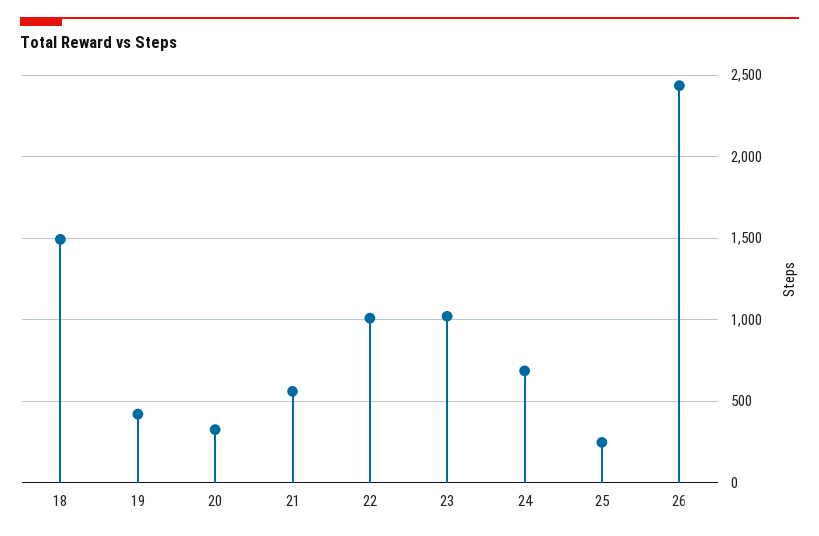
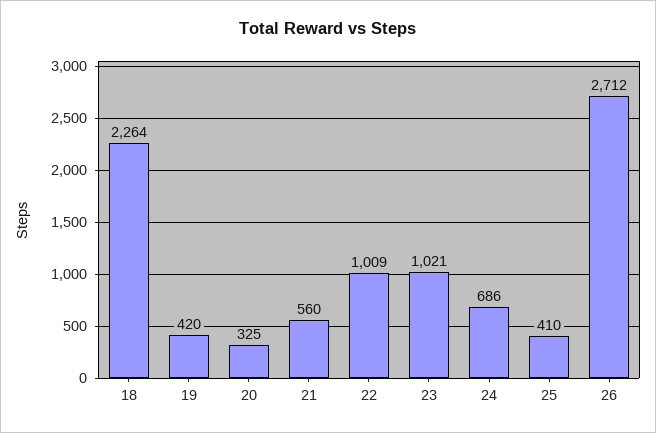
18: 1500 -> 2264
25: 250 -> 410
26: 2450 -> 2712

